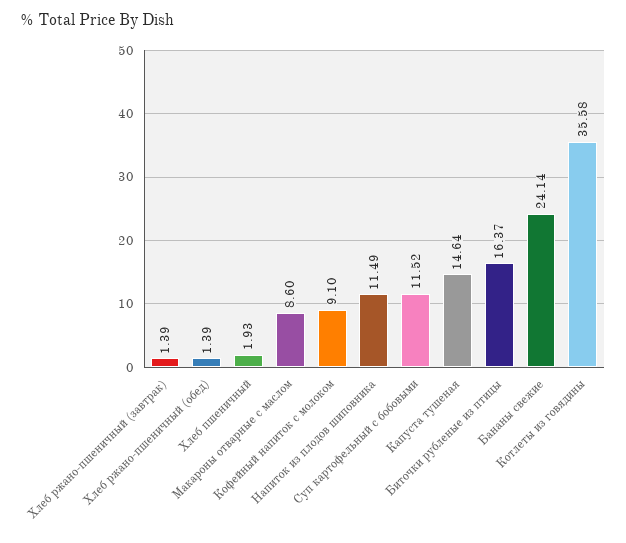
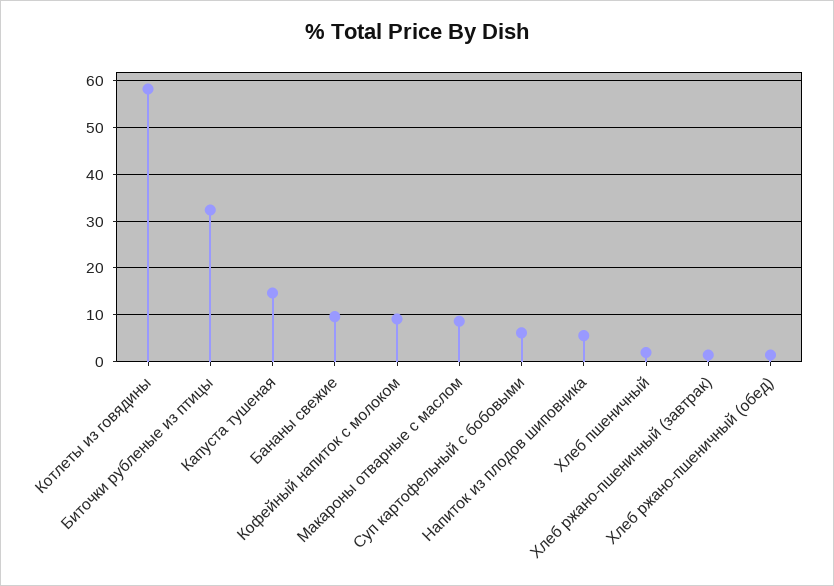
Напиток из плодов шиповника: 11.49 -> 6
Суп картофельный с бобовыми: 11.52 -> 6
Биточки рубленые из птицы: 16.37 -> 32
Бананы свежие: 24.14 -> 10
Котлеты из говядины: 35.58 -> 58

